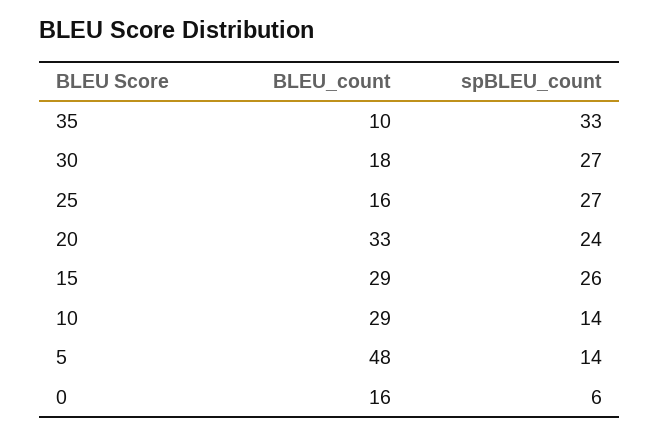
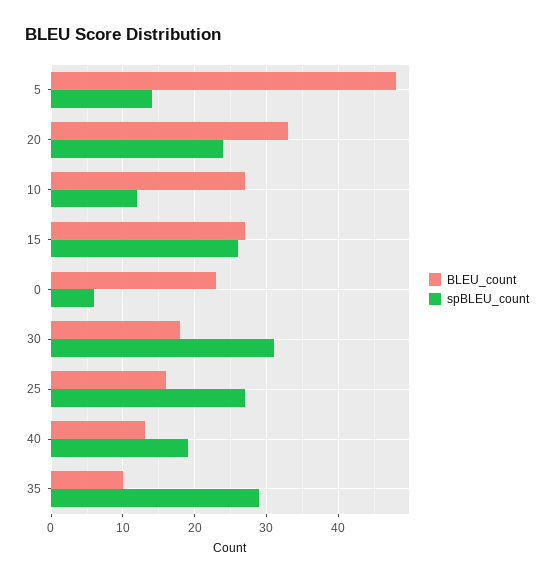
spBLEU_count, 35: 33 -> 29
spBLEU_count, 30: 27 -> 31
BLEU_count, 15: 29 -> 27
BLEU_count, 10: 29 -> 27
spBLEU_count, 10: 14 -> 12
BLEU_count, 0: 16 -> 23
BLEU_count, 40: none -> 13
spBLEU_count, 40: none -> 19

